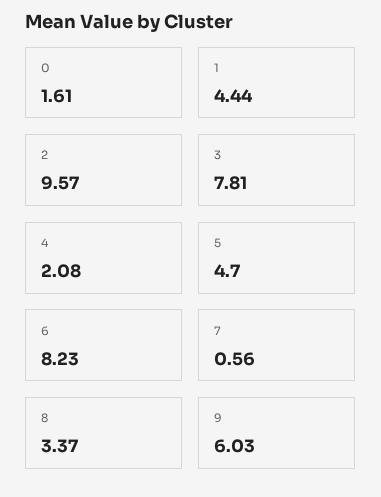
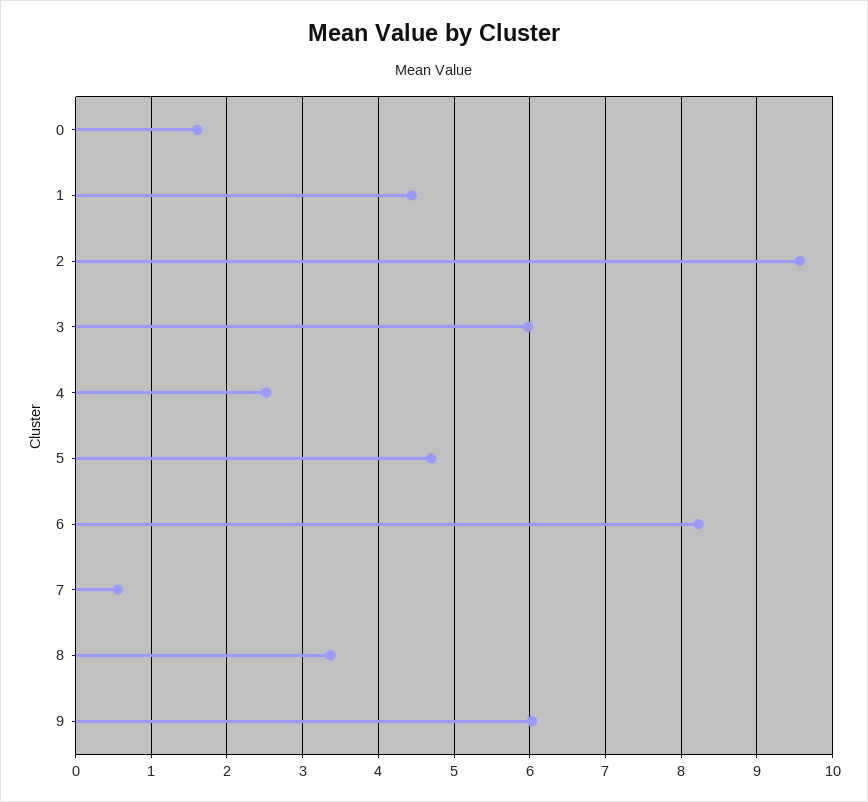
3: 7.81 -> 6
4: 2.08 -> 2.5

